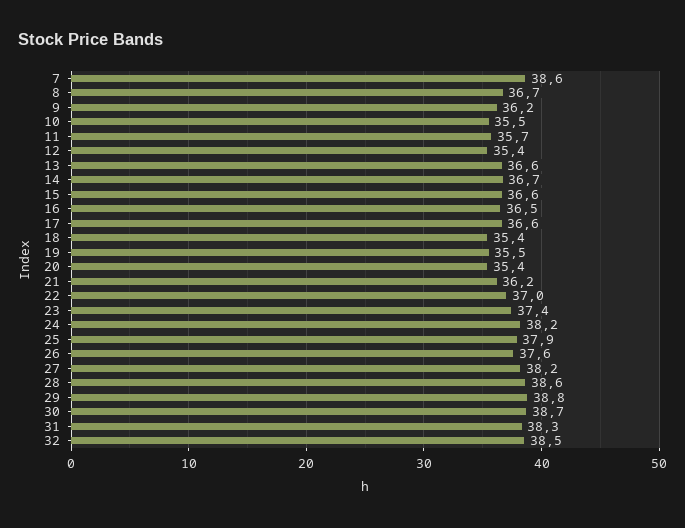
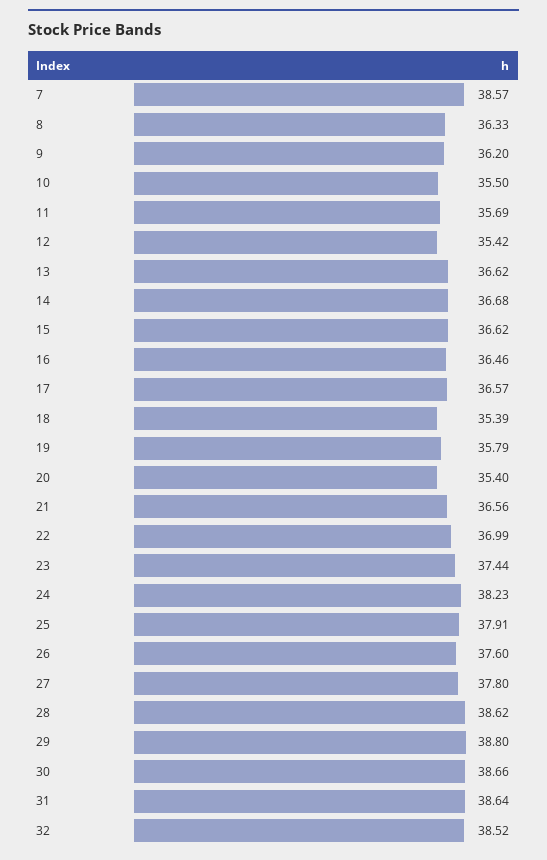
8: 36.7 -> 36.33
19: 35.5 -> 35.79
21: 36.2 -> 36.56
27: 38.2 -> 37.8
31: 38.3 -> 38.64

